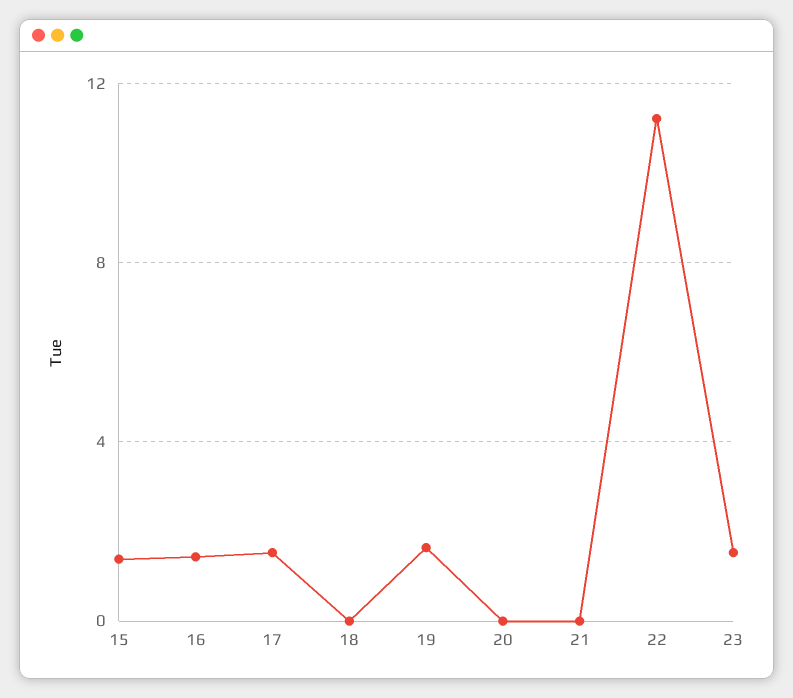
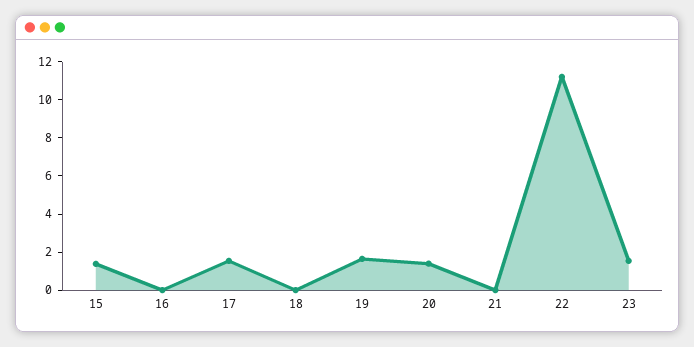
16: 1.5 -> 0
20: 0 -> 1.5

